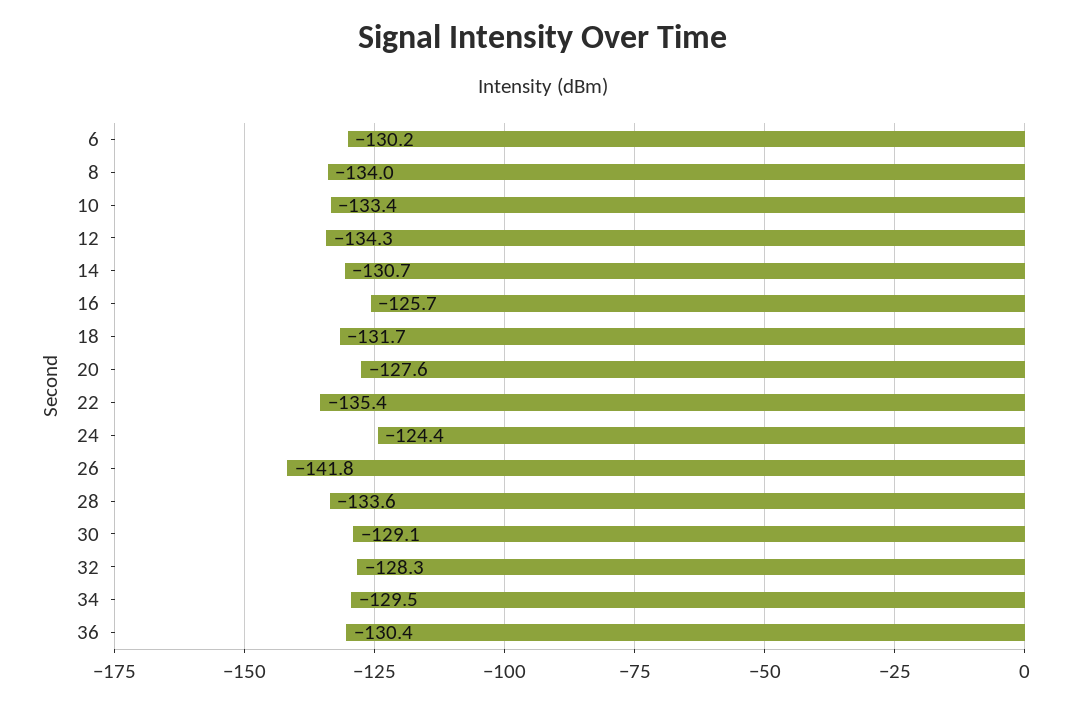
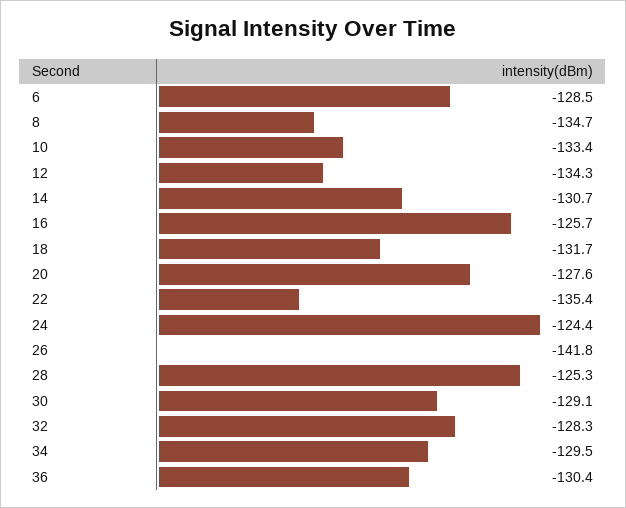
6: -130.2 -> -128.5
8: -134 -> -134.7
28: -133.6 -> -125.3

